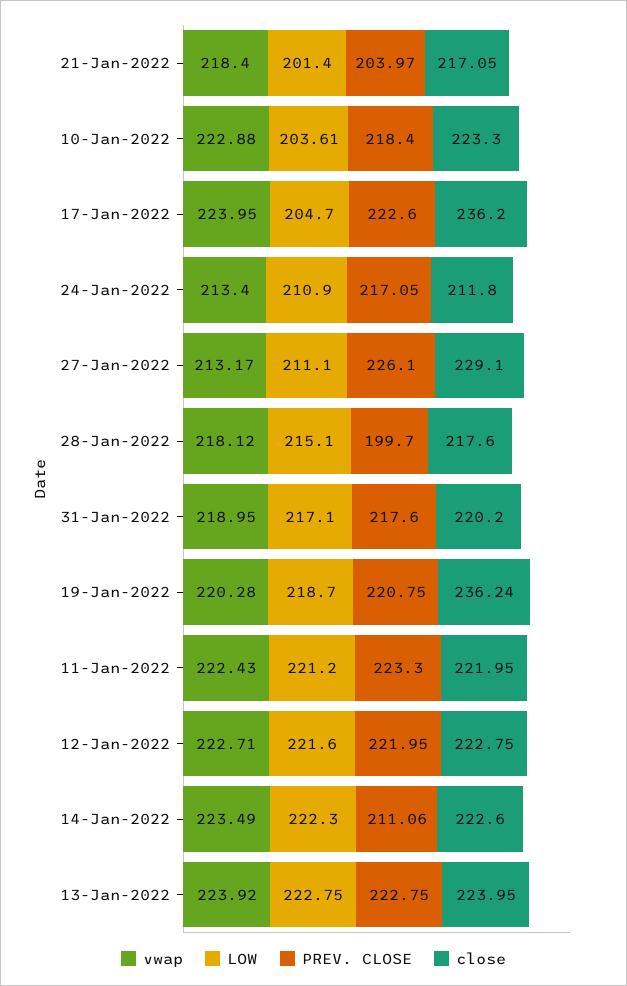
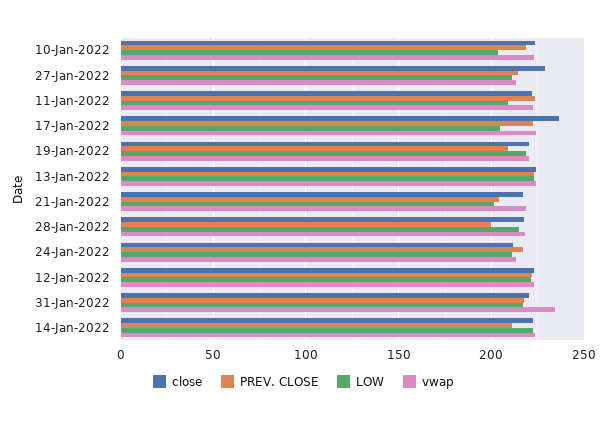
PREV. CLOSE, 27-Jan-2022: 226.1 -> 215
vwap, 31-Jan-2022: 218.95 -> 235
PREV. CLOSE, 19-Jan-2022: 220.75 -> 210
close, 19-Jan-2022: 236.24 -> 220
LOW, 11-Jan-2022: 221.2 -> 210

